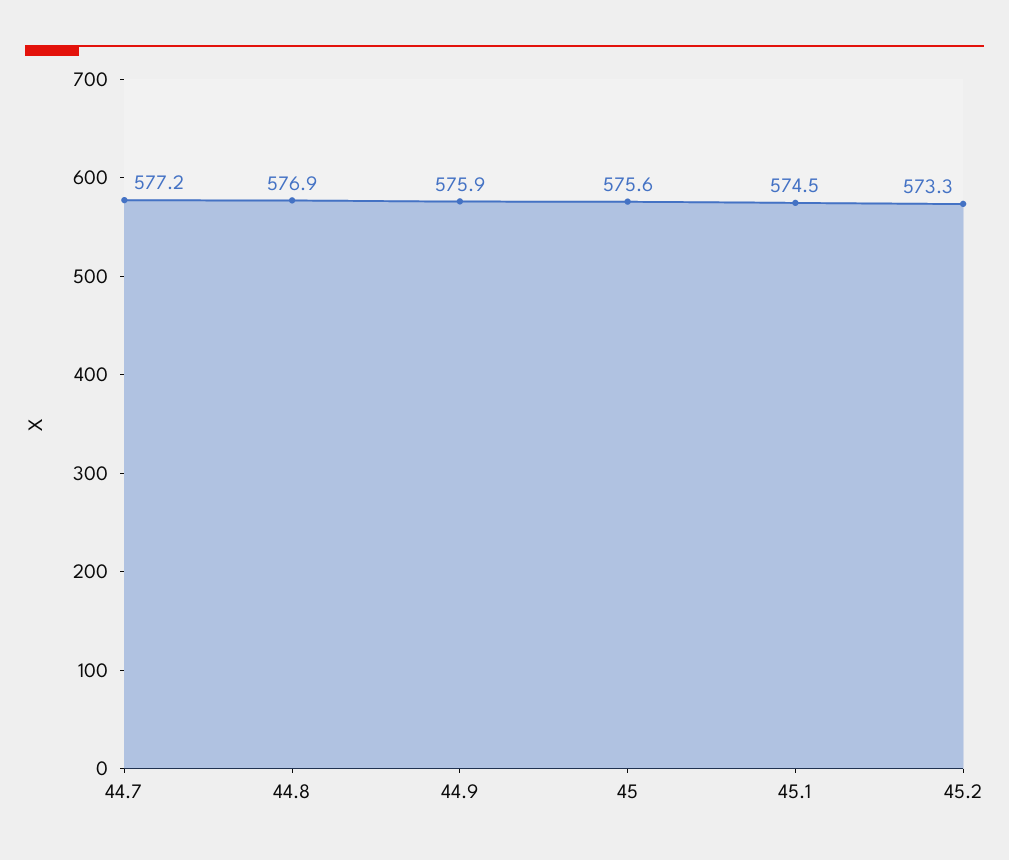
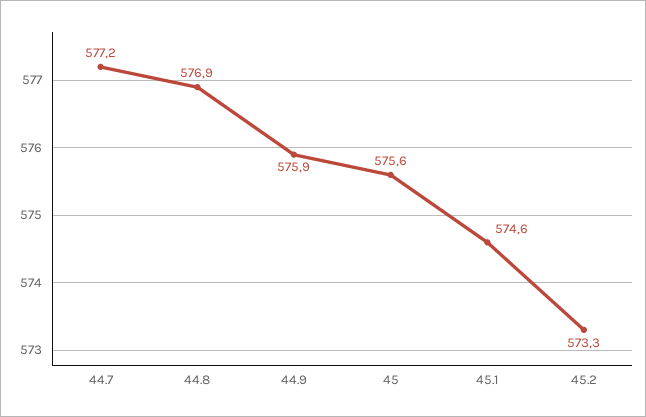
45.1: 574.5 -> 574.6

